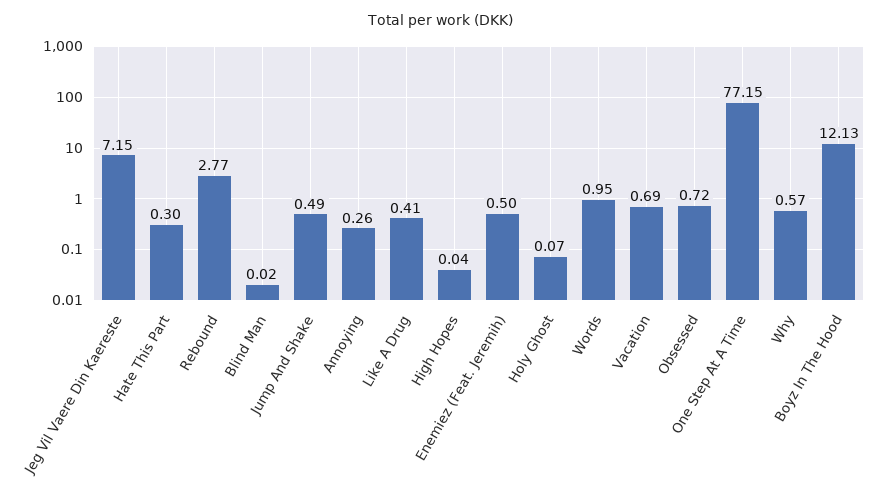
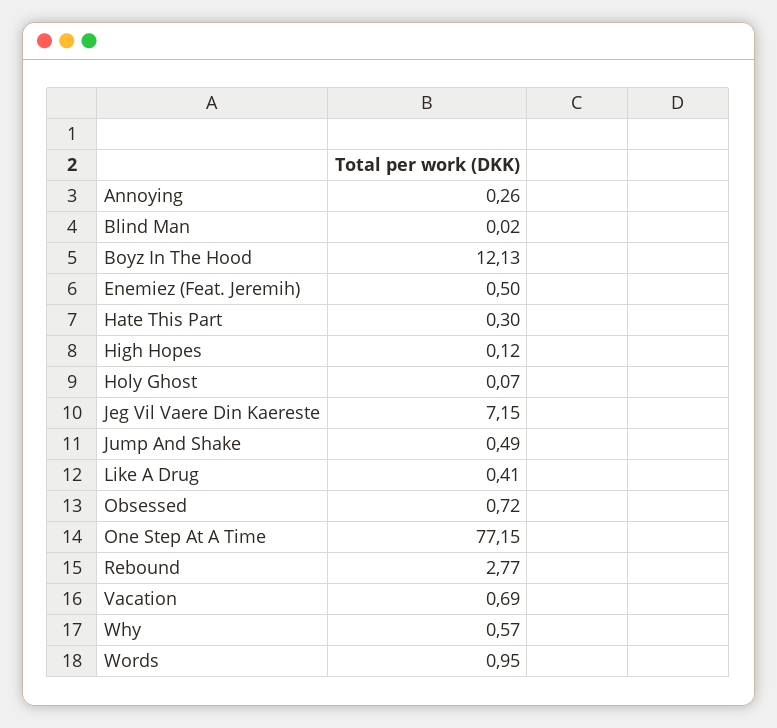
High Hopes: 0.04 -> 0.12

